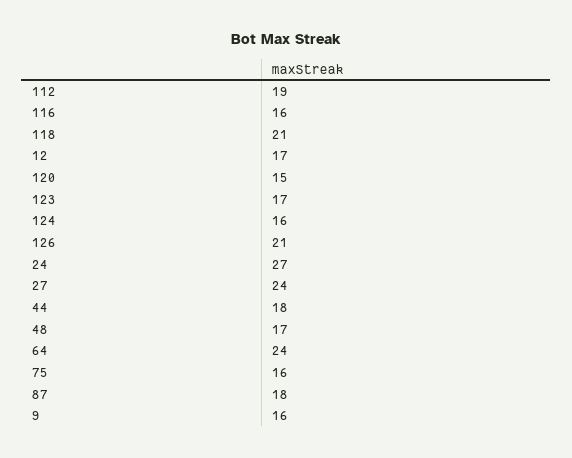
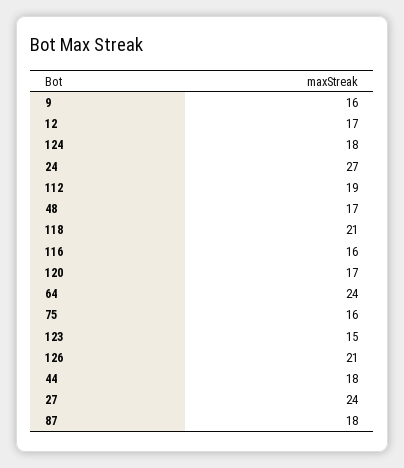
120: 15 -> 17
123: 17 -> 15
124: 16 -> 18

